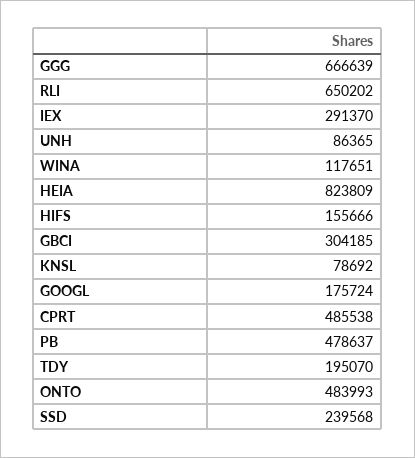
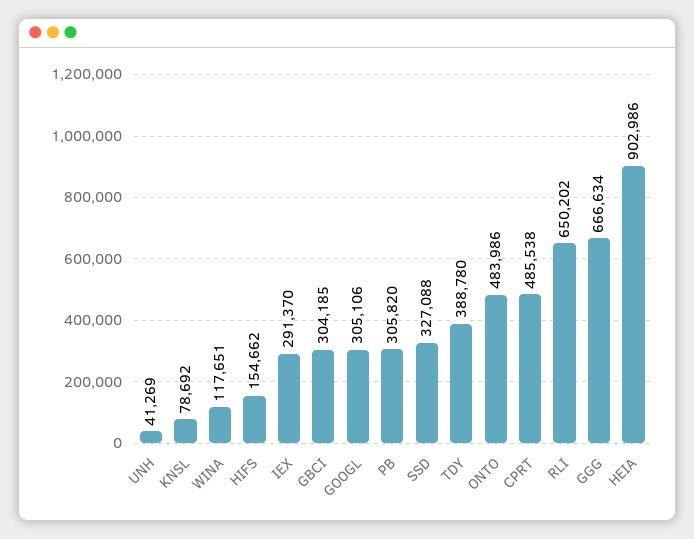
GGG: 666639 -> 666634
UNH: 86365 -> 41269
HEIA: 823809 -> 902986
HIFS: 155666 -> 154662
GOOGL: 175724 -> 305106
PB: 478637 -> 305820
TDY: 195070 -> 388780
ONTO: 483993 -> 483986
SSD: 239568 -> 327088

